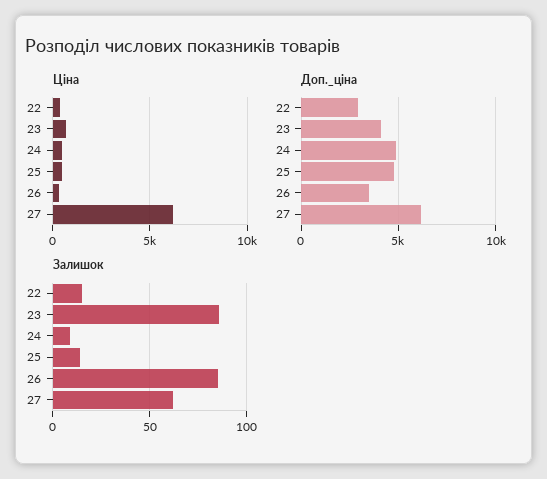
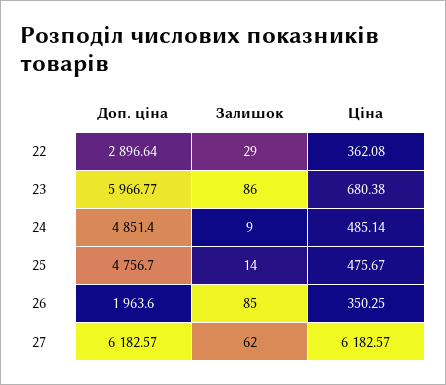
Доп._ціна, 23: 4000 -> 5966.77
Доп._ціна, 26: 3500 -> 1963.6
Залишок, 22: 15 -> 29

